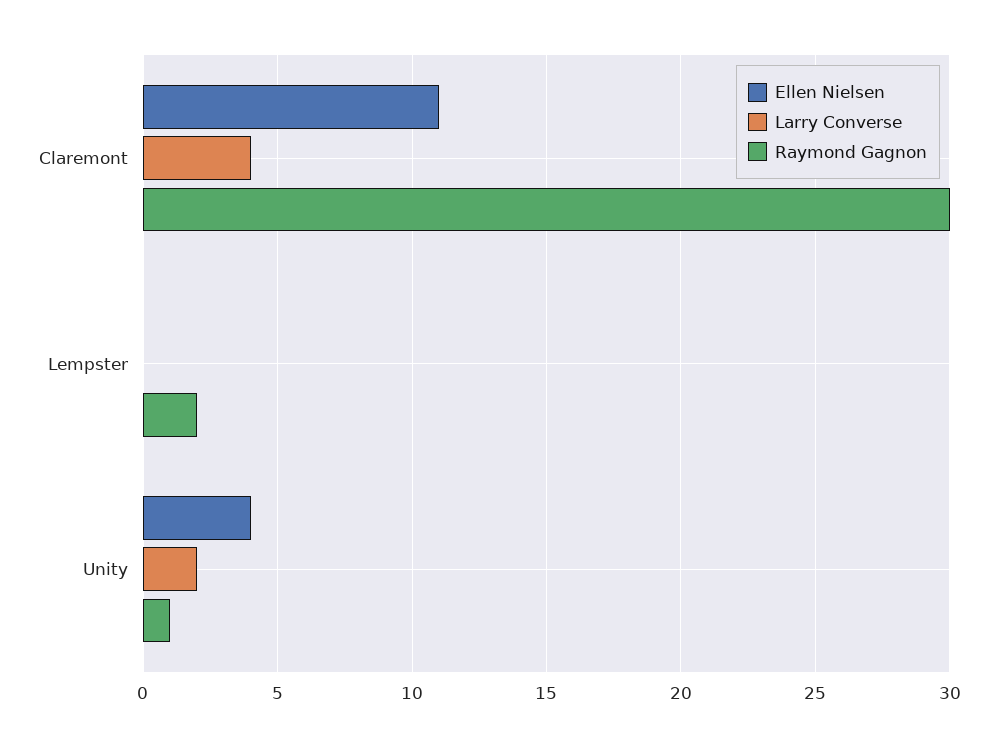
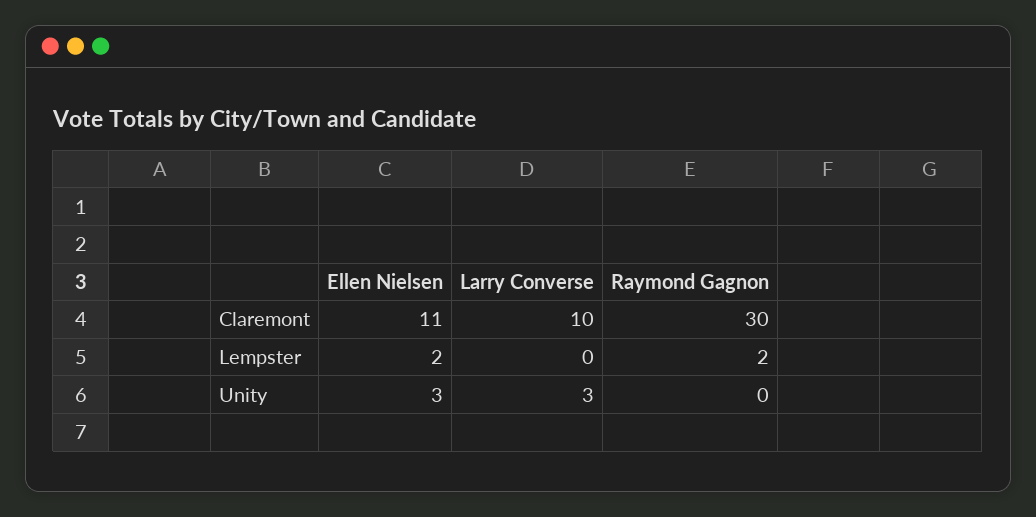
Larry Converse, Claremont: 4 -> 10
Ellen Nielsen, Lempster: 0 -> 2
Ellen Nielsen, Unity: 4 -> 3
Larry Converse, Unity: 2 -> 3
Raymond Gagnon, Unity: 1 -> 0

